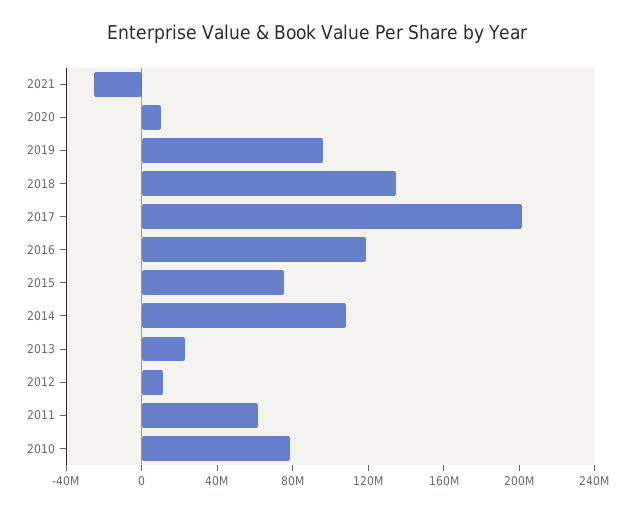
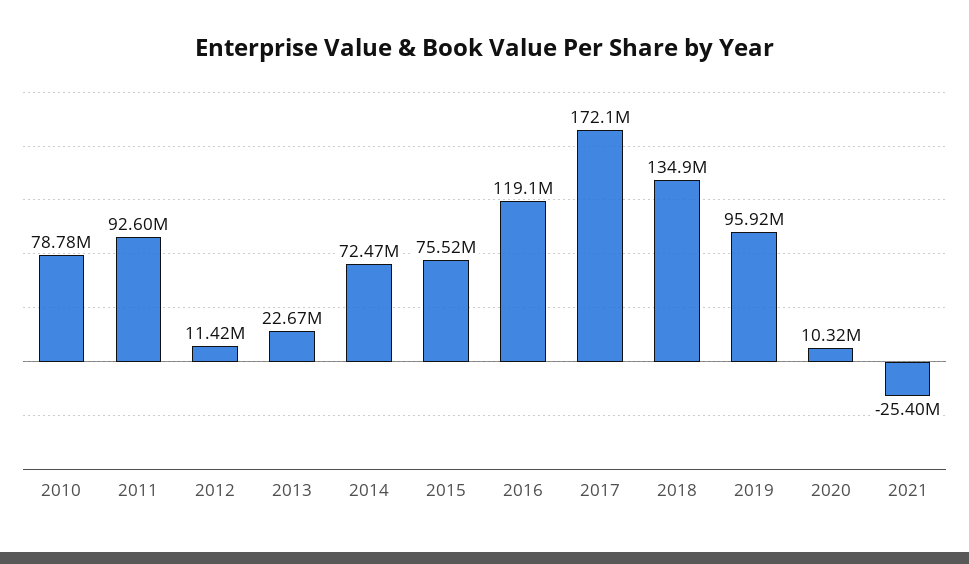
2017: 200000000 -> 172100000
2014: 110000000 -> 72470000
2011: 60000000 -> 92600000

